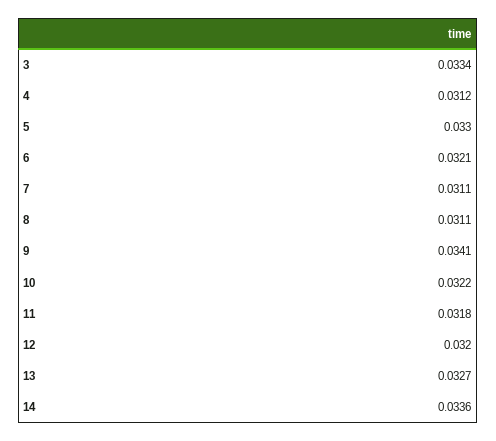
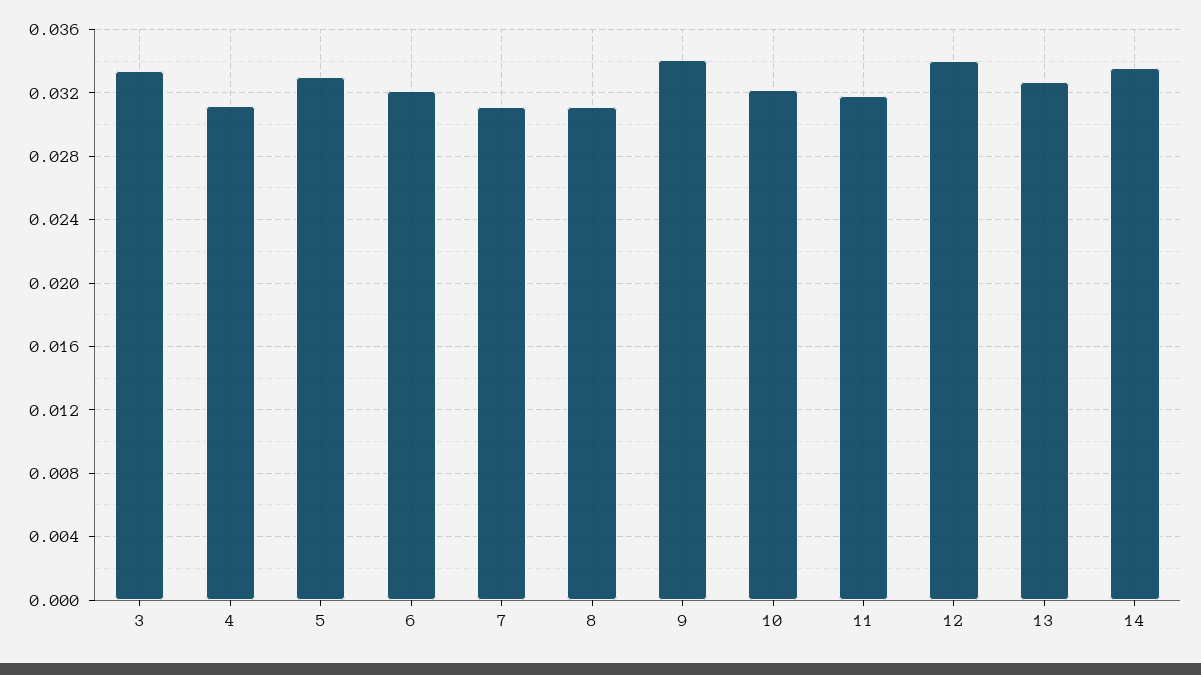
12: 0.032 -> 0.034

